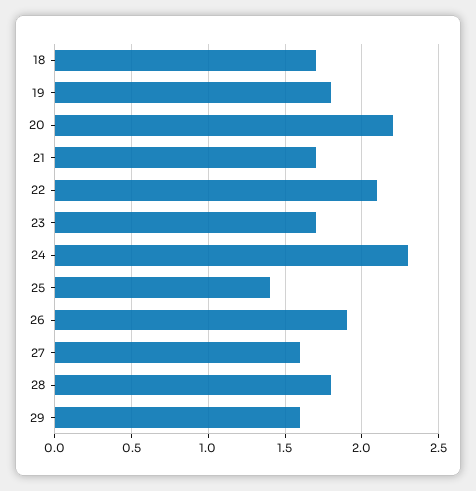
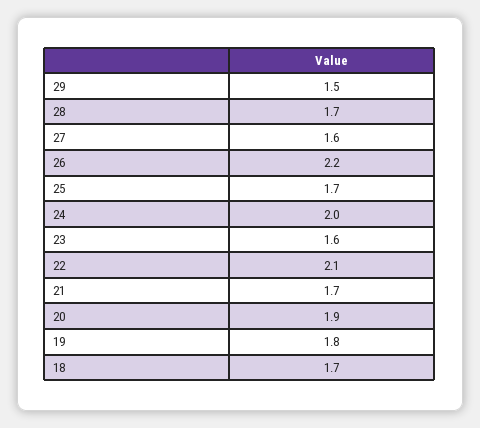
20: 2.2 -> 1.9
23: 1.7 -> 1.6
24: 2.3 -> 2
25: 1.4 -> 1.7
26: 1.9 -> 2.2
28: 1.8 -> 1.7
29: 1.6 -> 1.5

